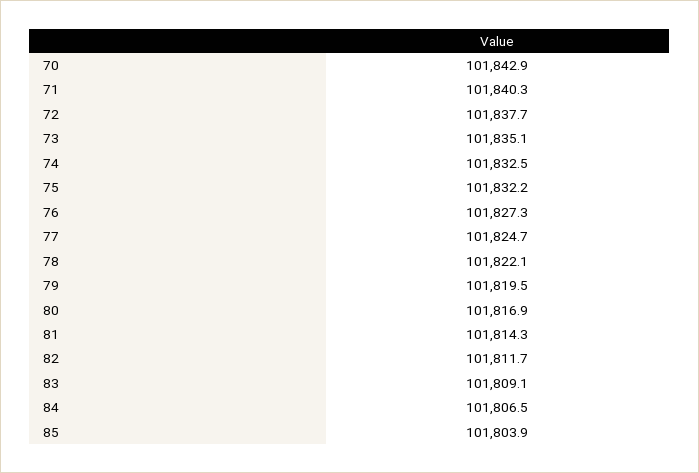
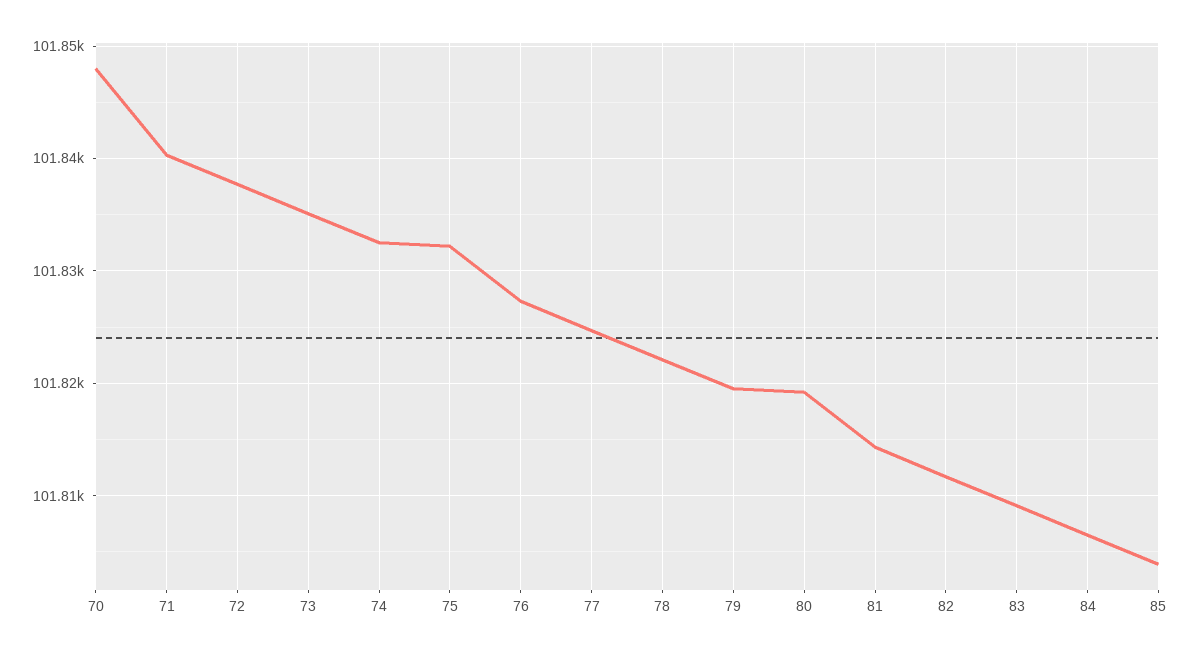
70: 101842.9 -> 101848
80: 101816.9 -> 101819

